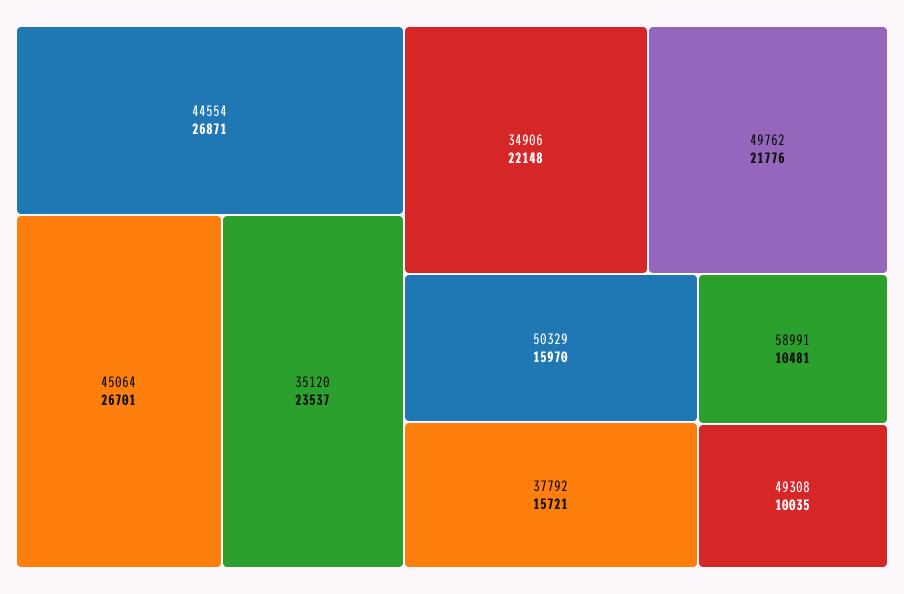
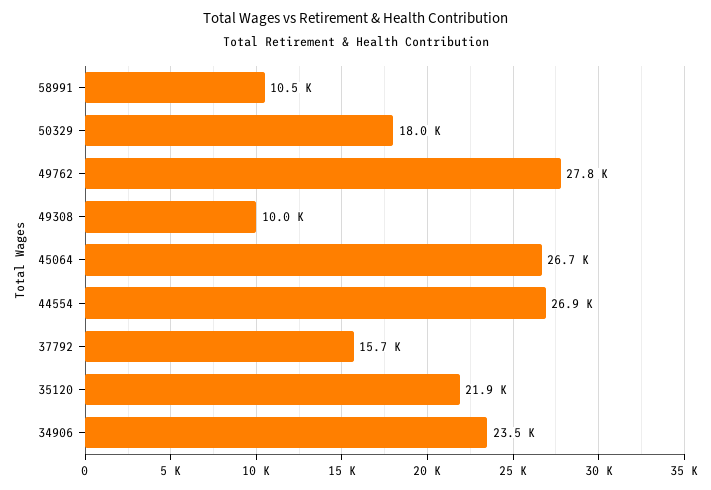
35120: 23537 -> 21900
34906: 22148 -> 23500
49762: 21776 -> 27800
50329: 15970 -> 18000

